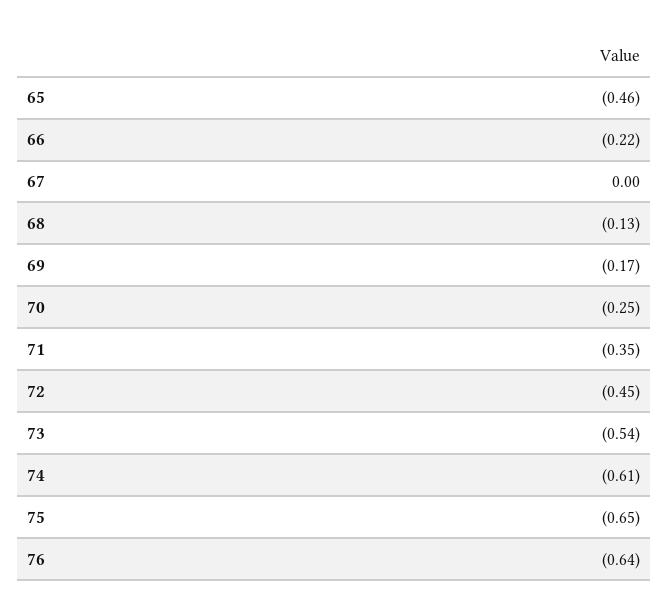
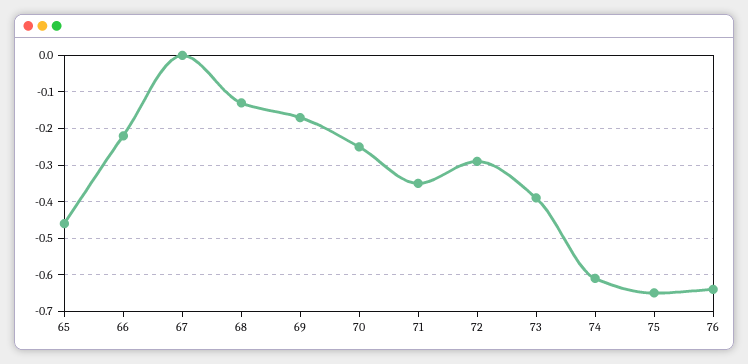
72: -0.45 -> -0.3
73: -0.54 -> -0.4

